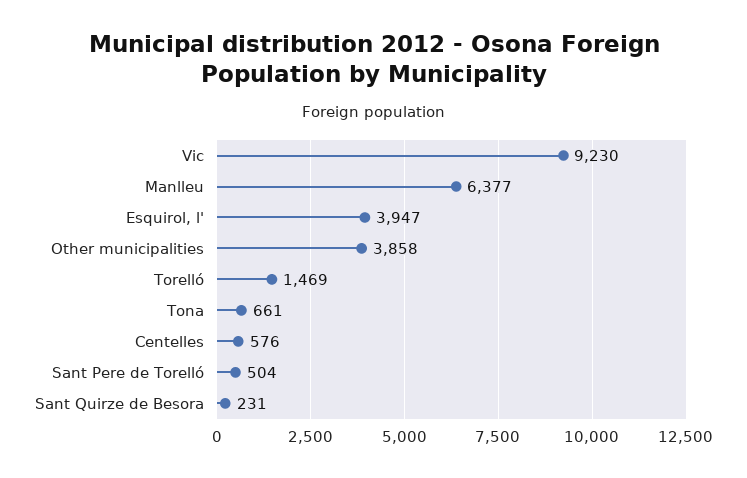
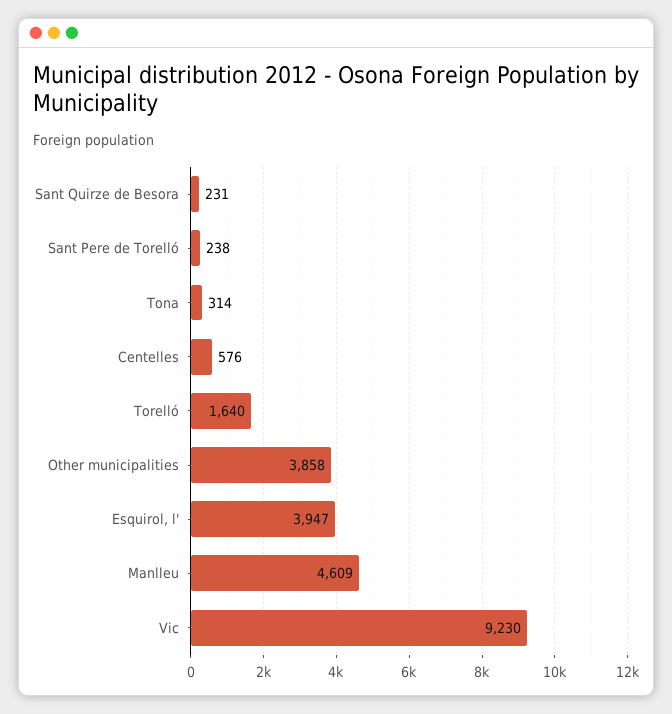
Manlleu: 6377 -> 4609
Torelló: 1469 -> 1640
Tona: 661 -> 314
Sant Pere de Torelló: 504 -> 238

